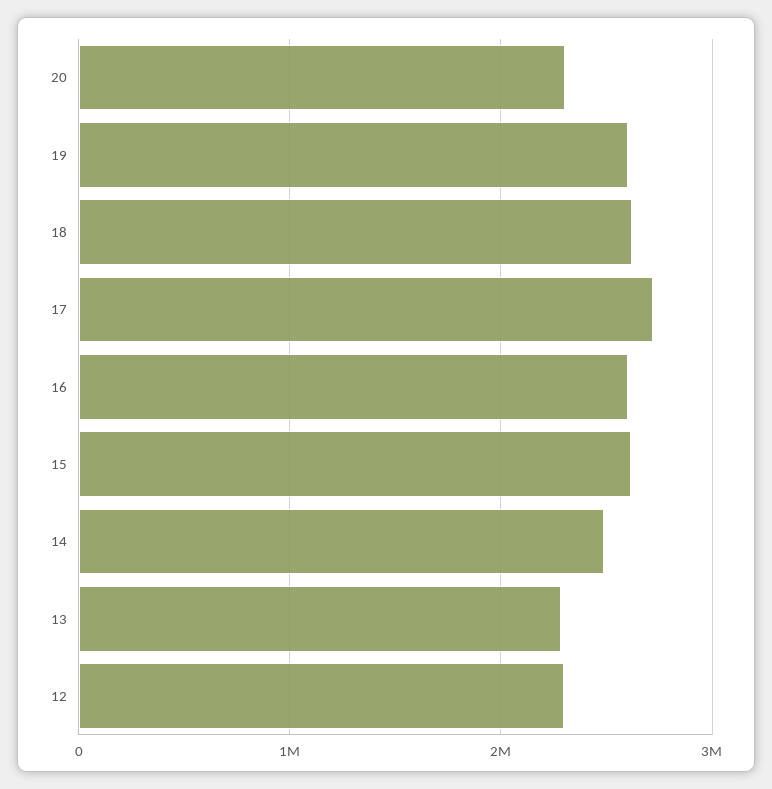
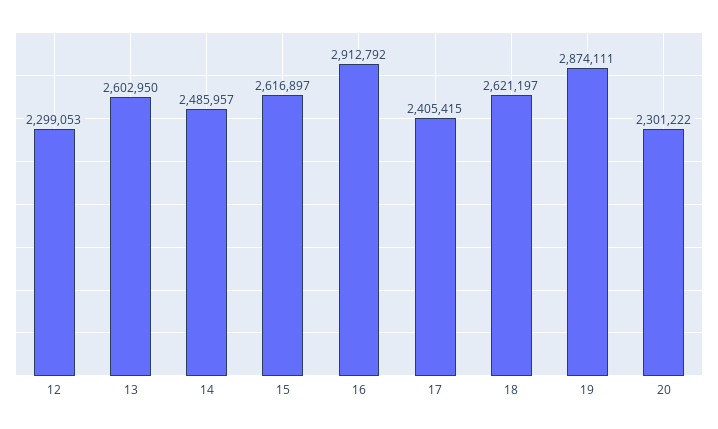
19: 2600000 -> 2874111
17: 2700000 -> 2405415
16: 2600000 -> 2912792
13: 2300000 -> 2602950

